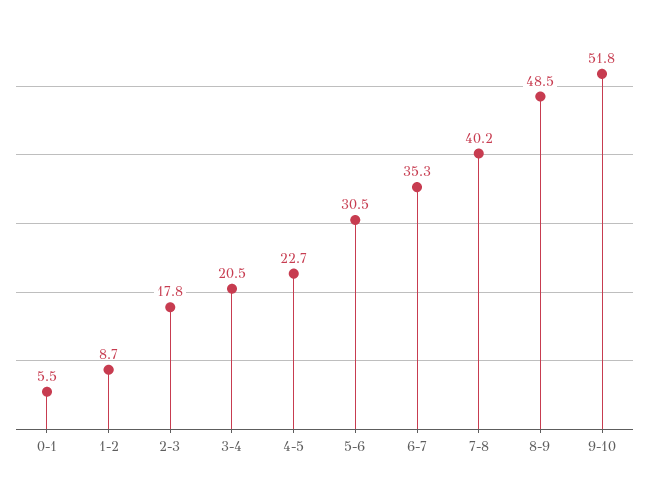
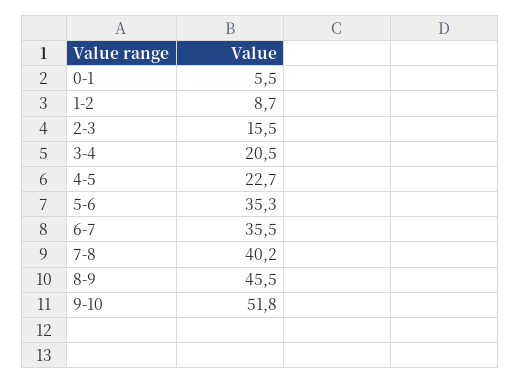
2-3: 17.8 -> 15.5
5-6: 30.5 -> 35.3
6-7: 35.3 -> 35.5
8-9: 48.5 -> 45.5

